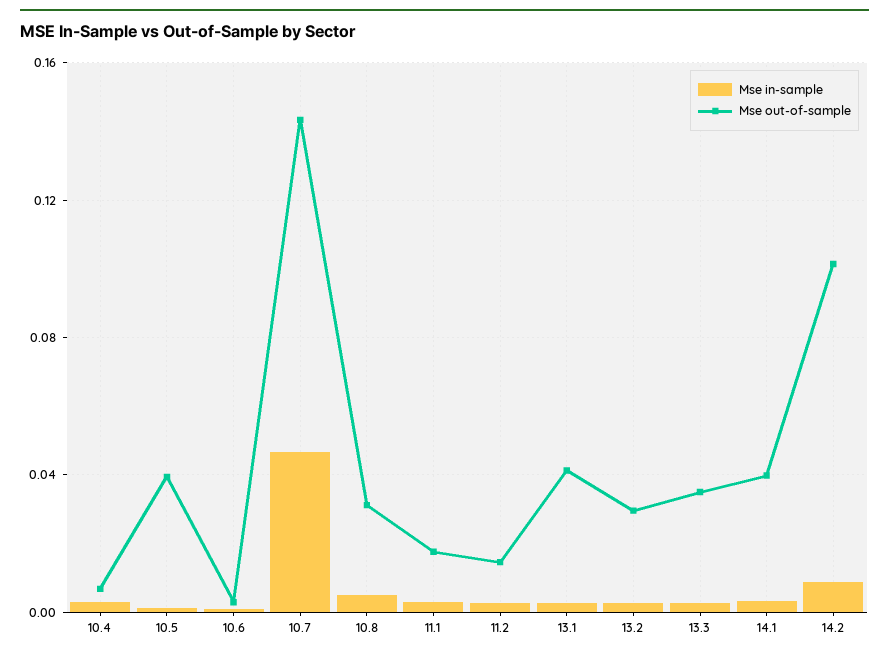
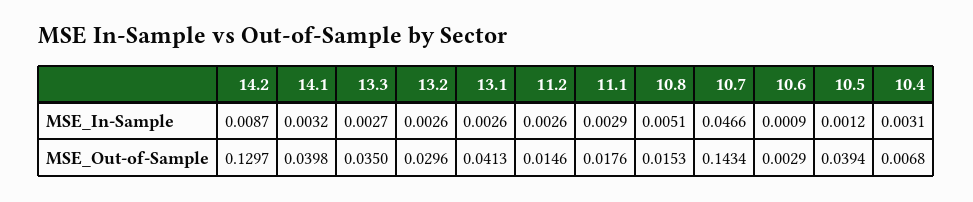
Mse out-of-sample, 10.8: 0.03 -> 0.0153
Mse out-of-sample, 14.2: 0.1 -> 0.1297

